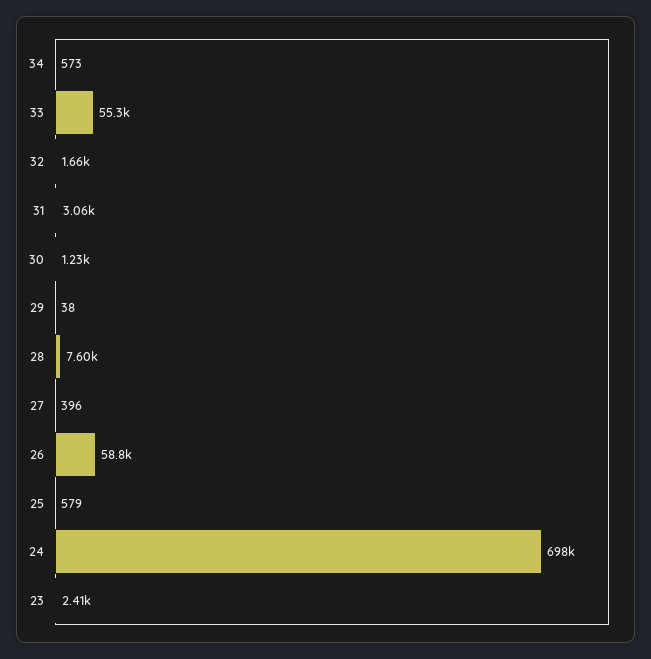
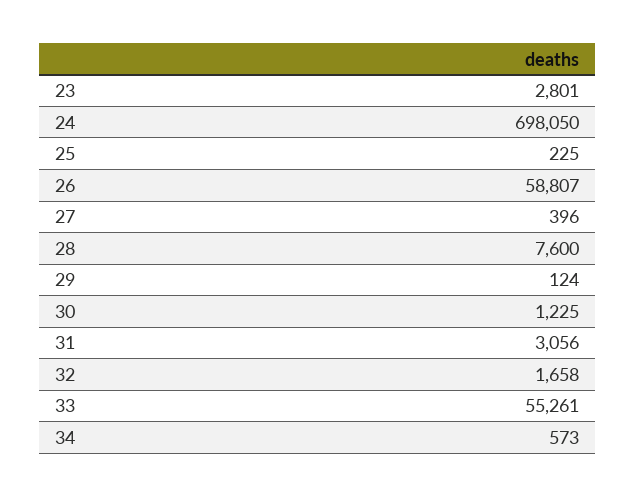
29: 38 -> 124
25: 579 -> 225
23: 2410 -> 2801

